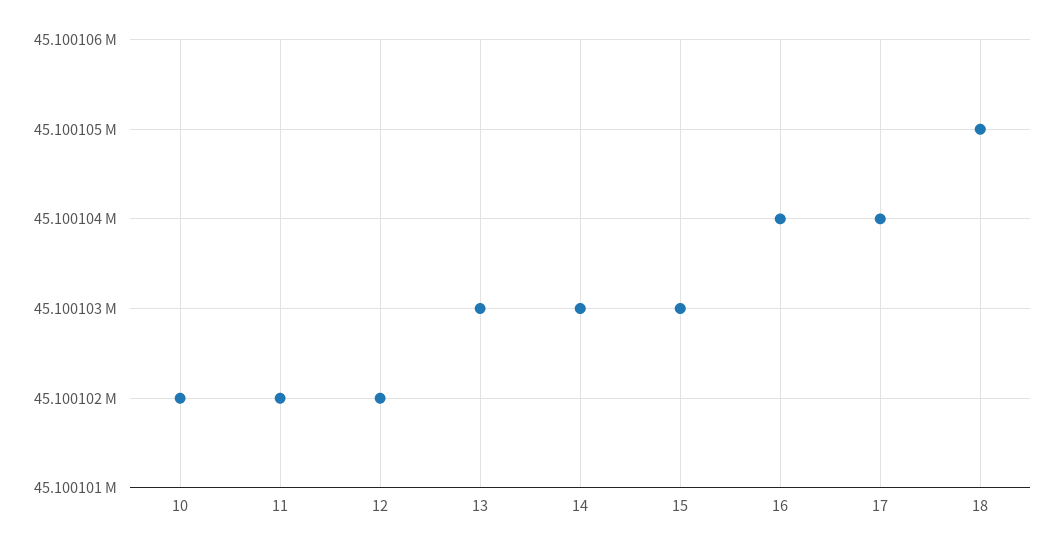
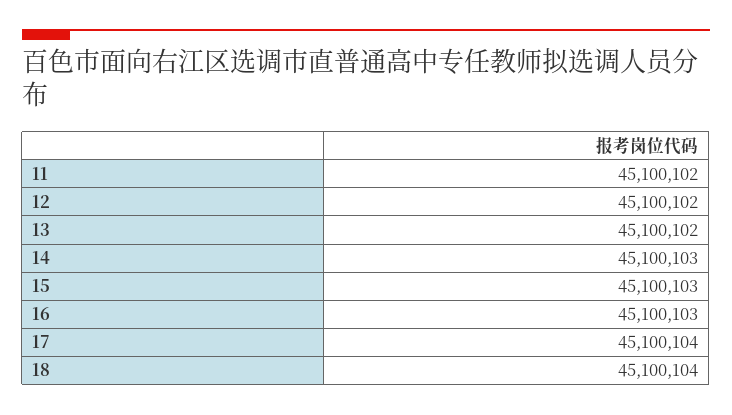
10: 45100102 -> none
13: 45100103 -> 45100102
16: 45100104 -> 45100103
18: 45100105 -> 45100104

